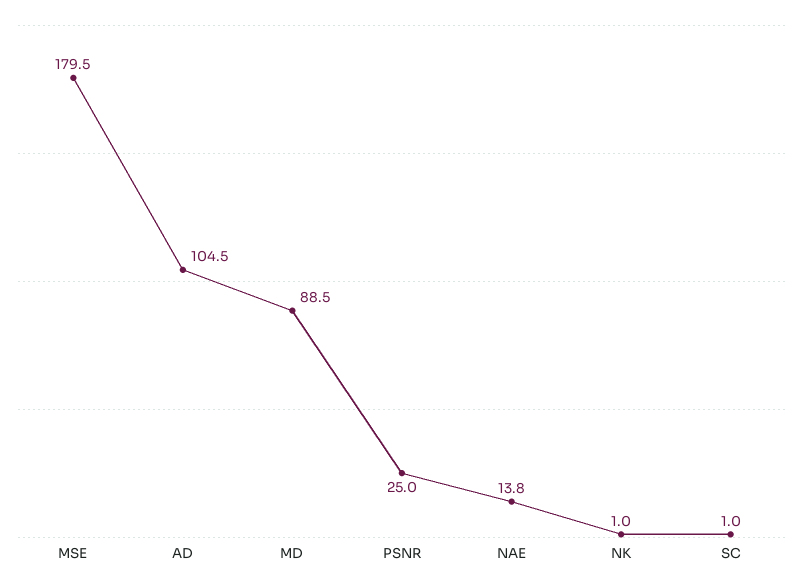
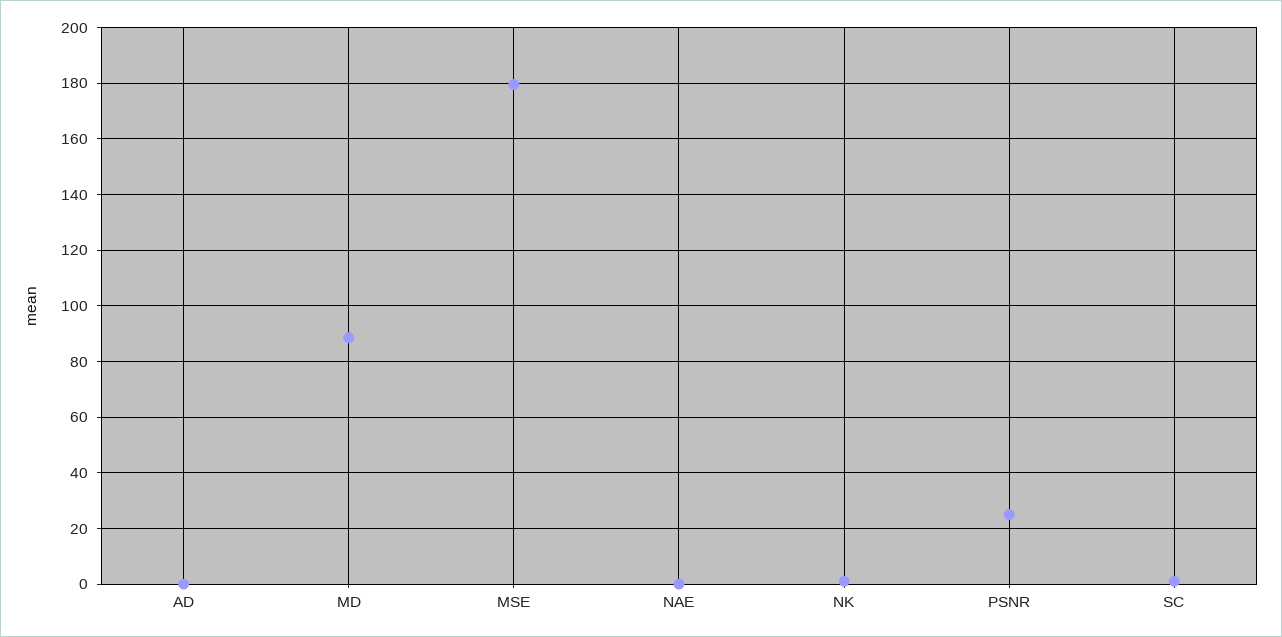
AD: 104.5 -> 0
NAE: 13.8 -> 0

